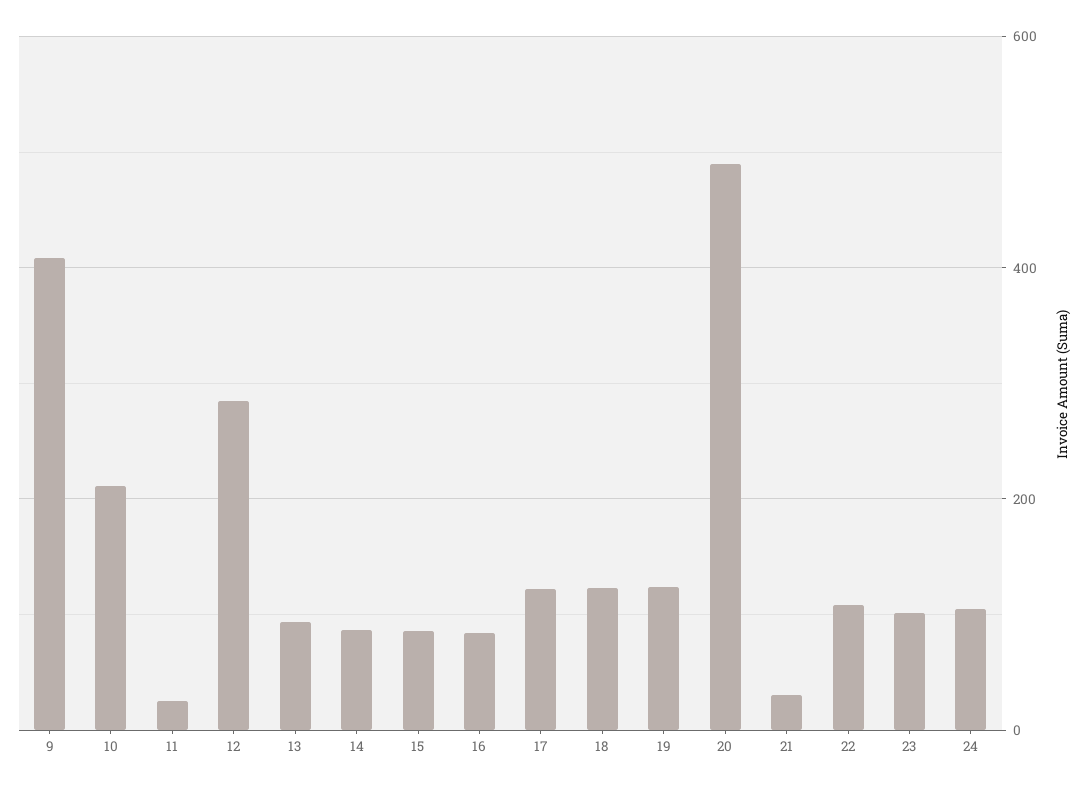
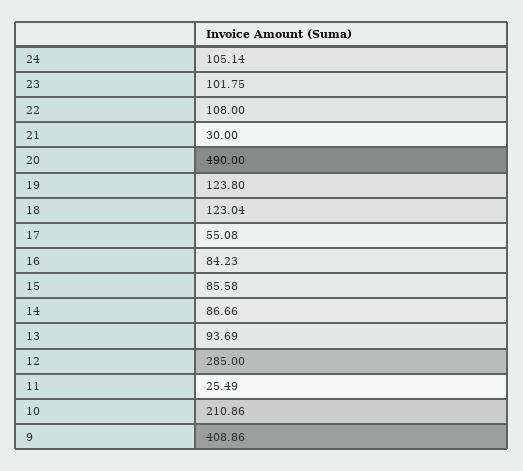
17: 120 -> 55.08

